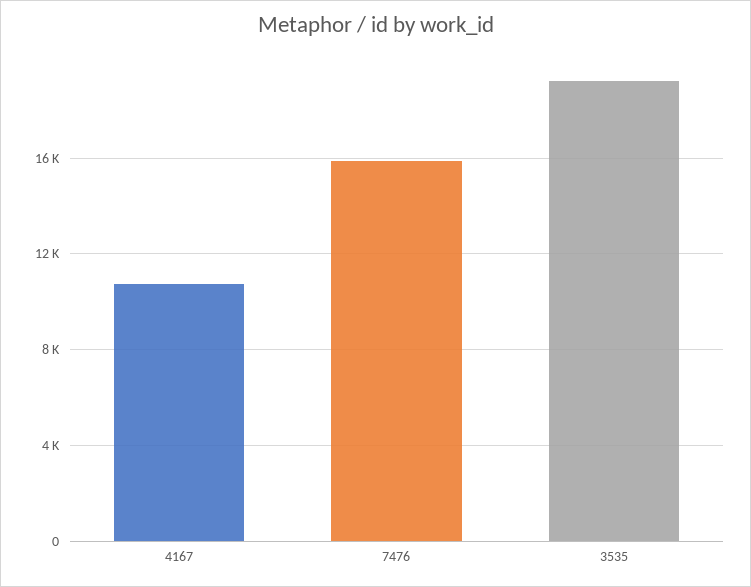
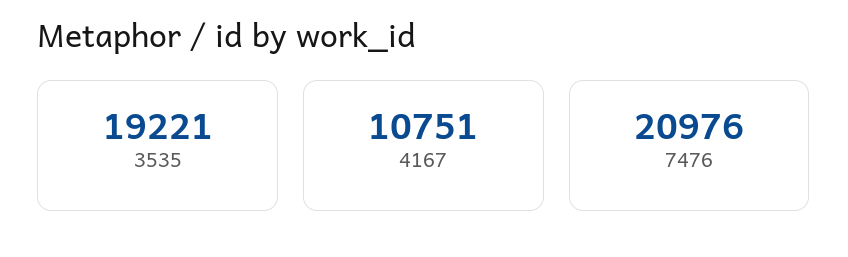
7476: 16000 -> 20976

